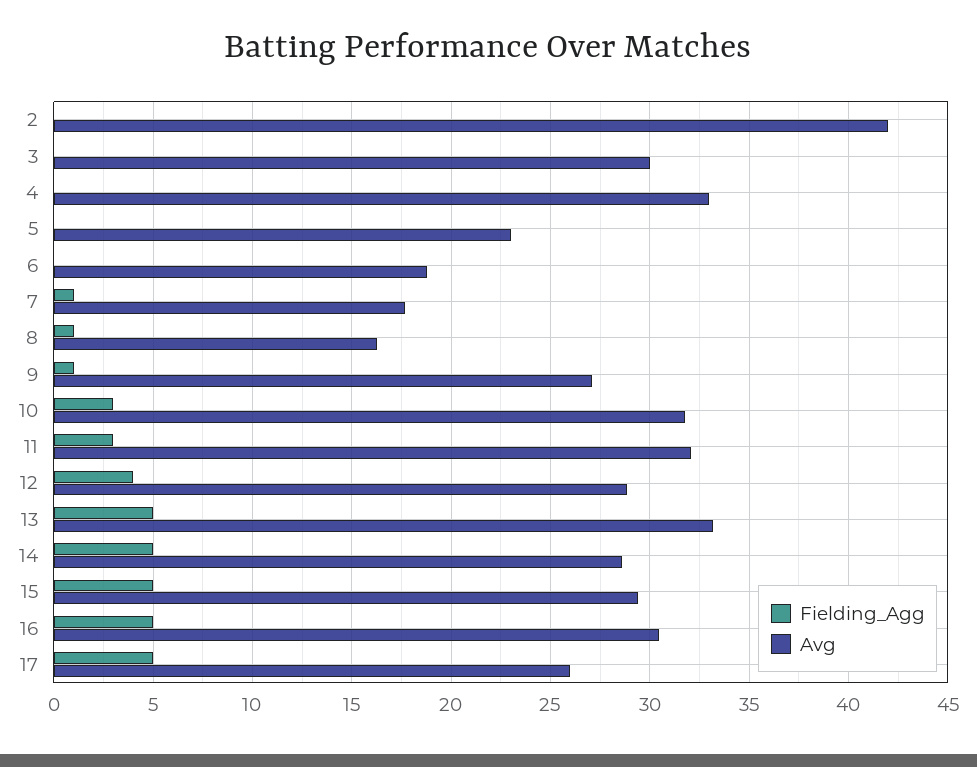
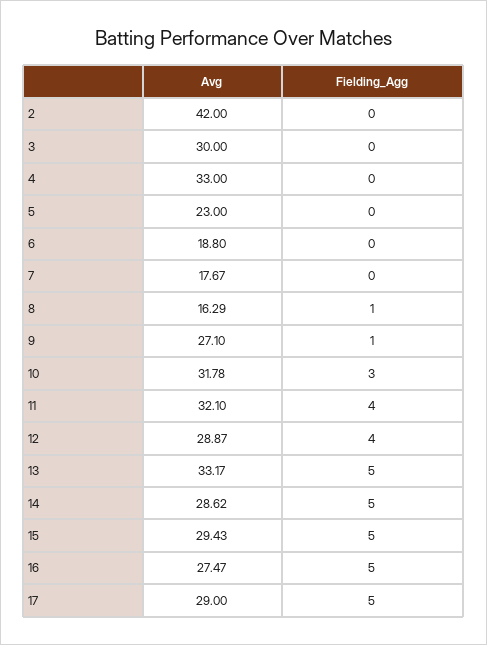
Fielding_Agg, 7: 1 -> 0
Fielding_Agg, 11: 3 -> 4
Avg, 16: 30.5 -> 27.47
Avg, 17: 26 -> 29

